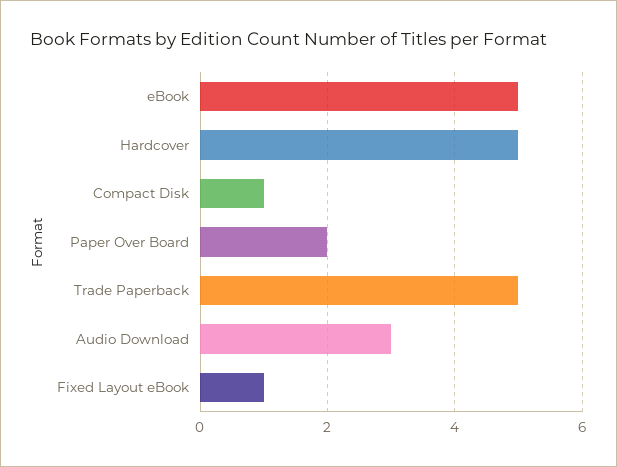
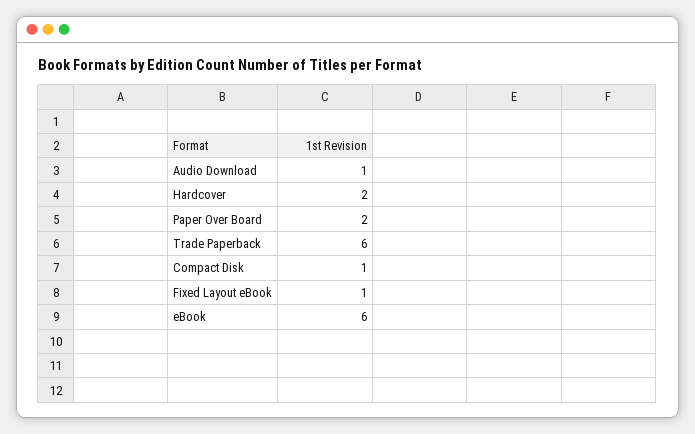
eBook: 5 -> 6
Hardcover: 5 -> 2
Trade Paperback: 5 -> 6
Audio Download: 3 -> 1

